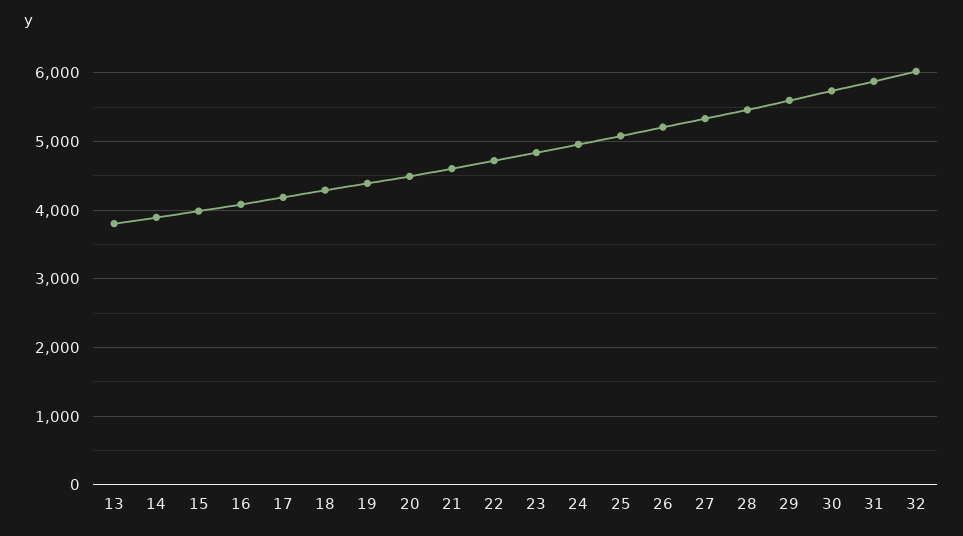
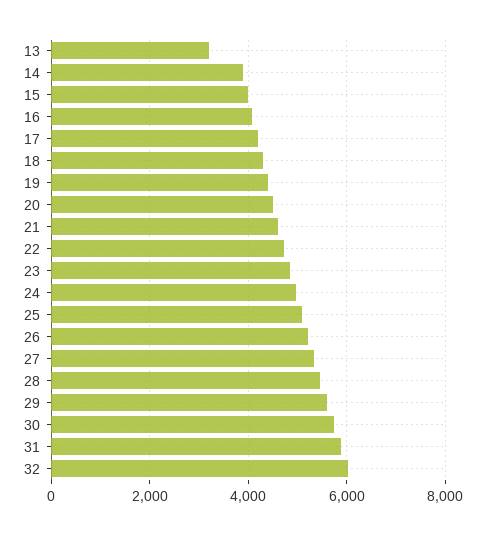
13: 3800 -> 3200

